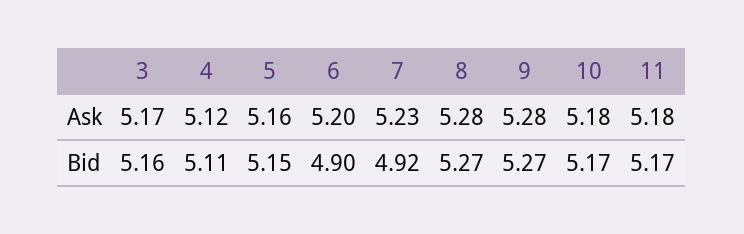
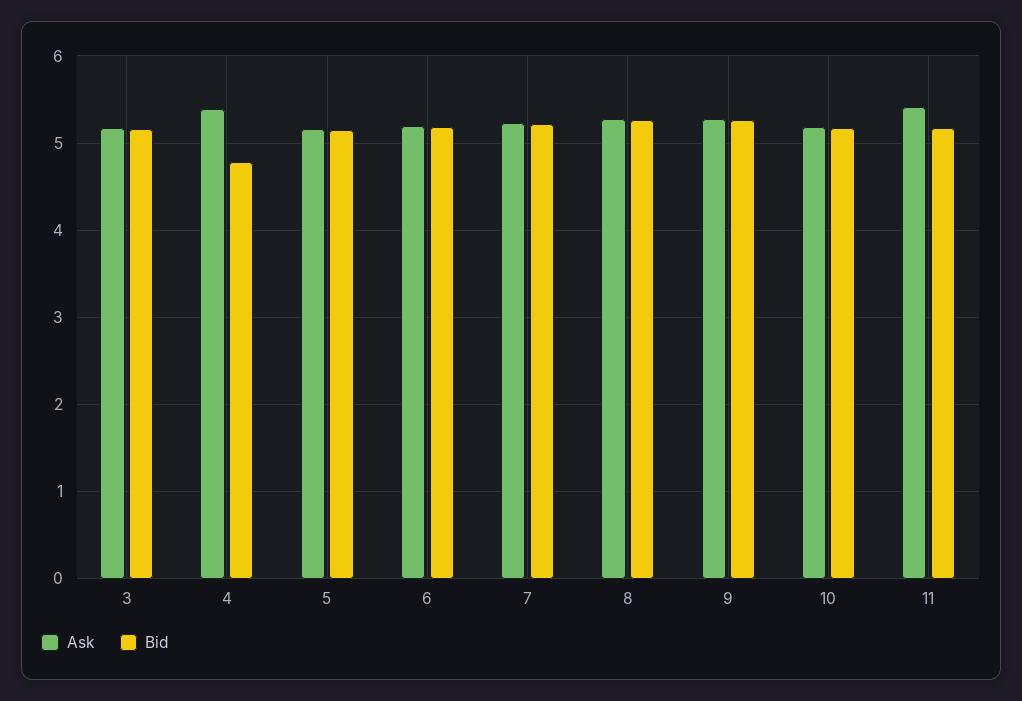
Ask, 4: 5.12 -> 5.4
Ask, 11: 5.18 -> 5.4
Bid, 4: 5.11 -> 4.8
Bid, 6: 4.9 -> 5.2
Bid, 7: 4.92 -> 5.2

